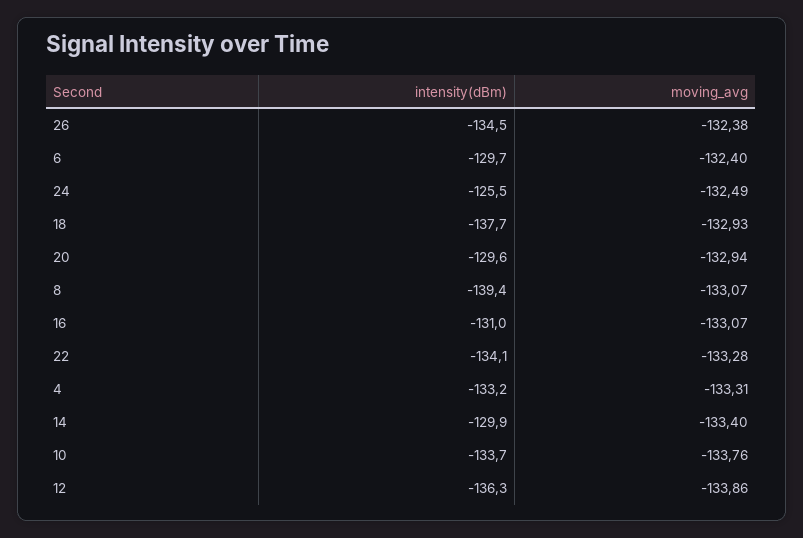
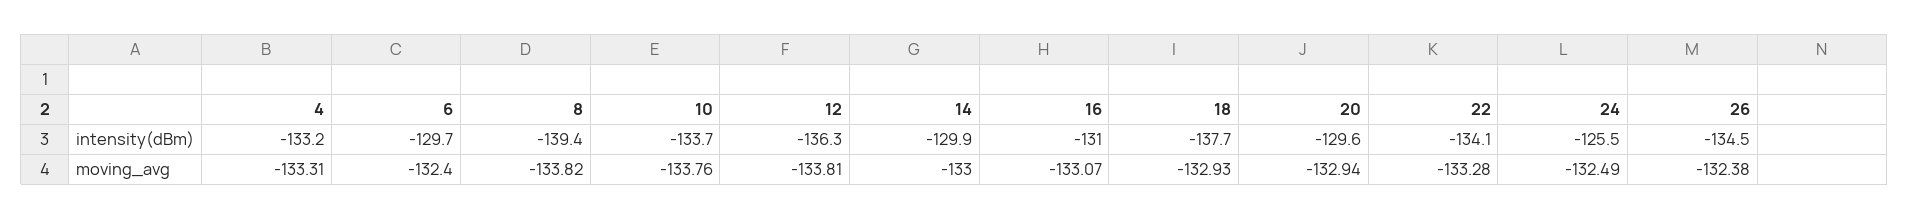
moving_avg, 8: -133.07 -> -133.82
moving_avg, 14: -133.4 -> -133
moving_avg, 12: -133.86 -> -133.81

